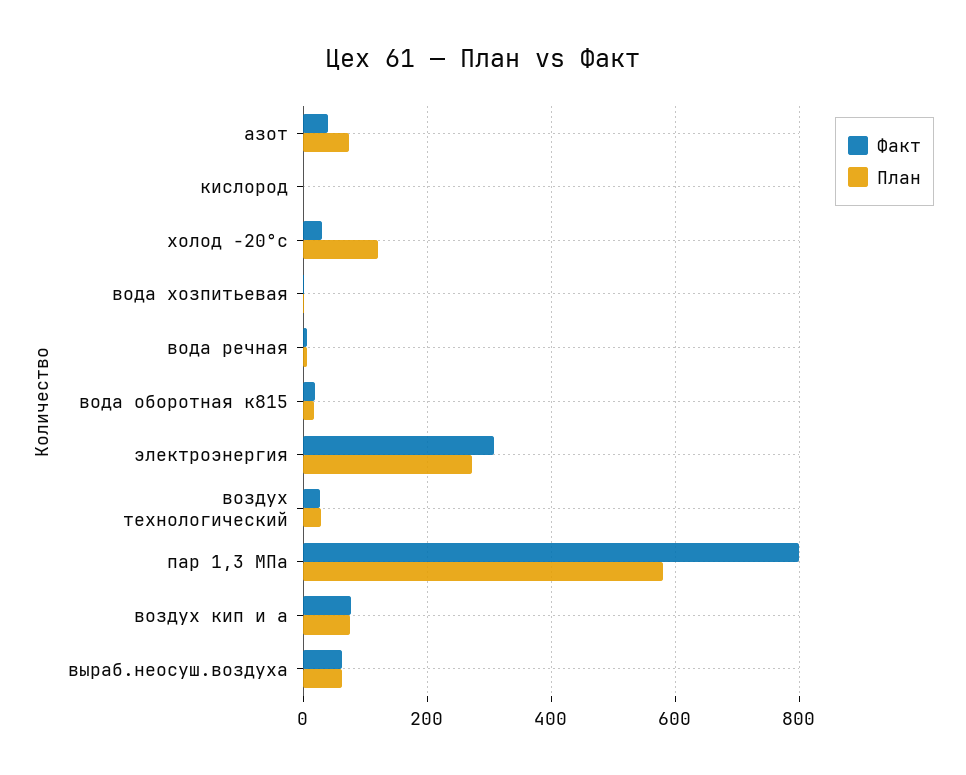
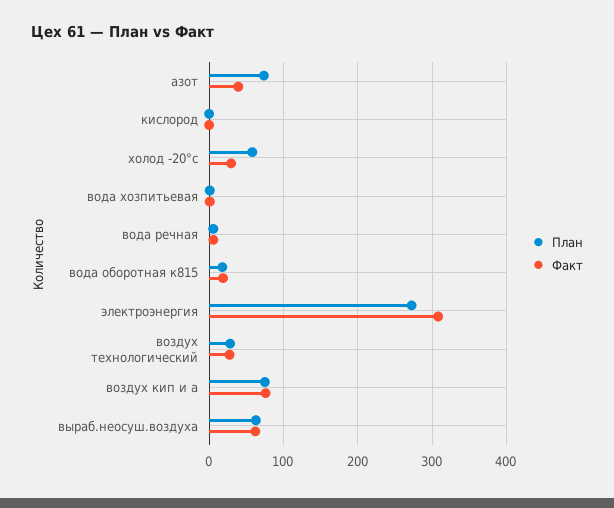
План, холод -20°с: 120 -> 60
Факт, пар 1,3 МПа: 800 -> none
План, пар 1,3 МПа: 580 -> none

